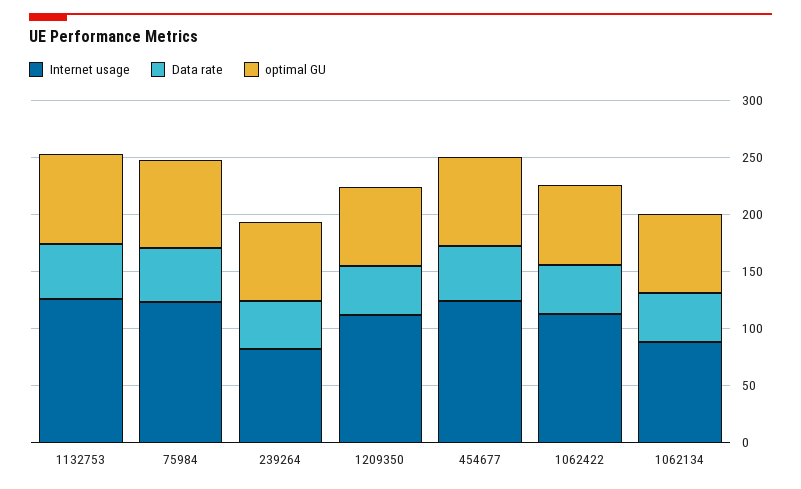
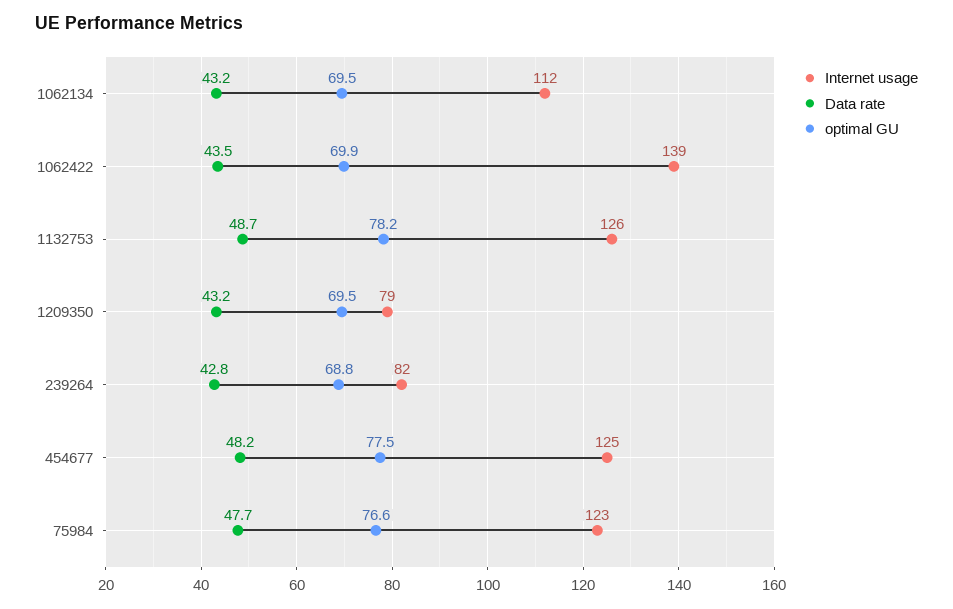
Internet usage, 1209350: 110 -> 79
Internet usage, 1062422: 110 -> 139
Internet usage, 1062134: 90 -> 112

